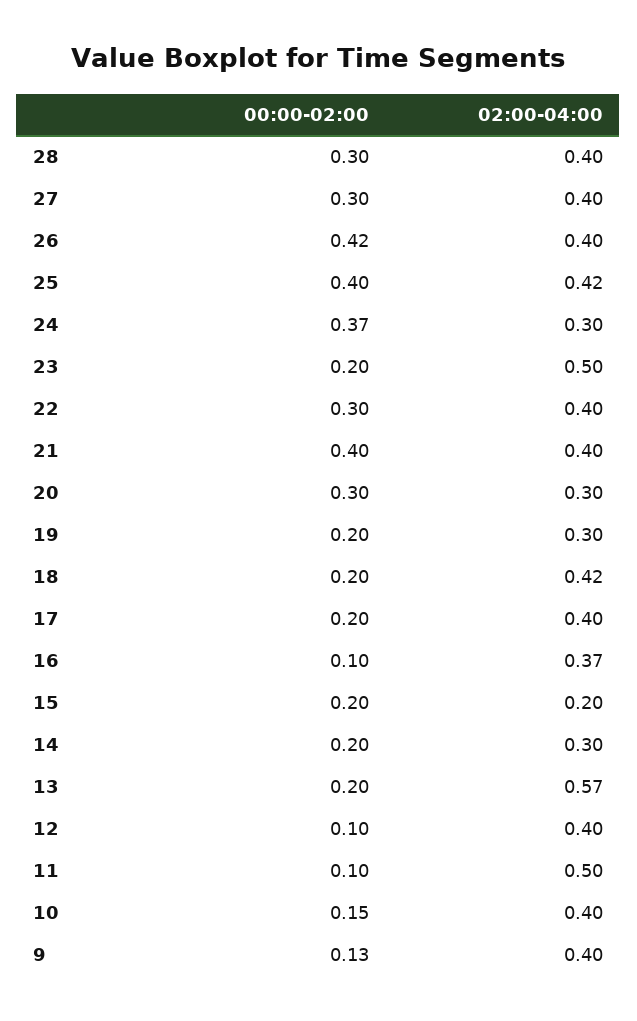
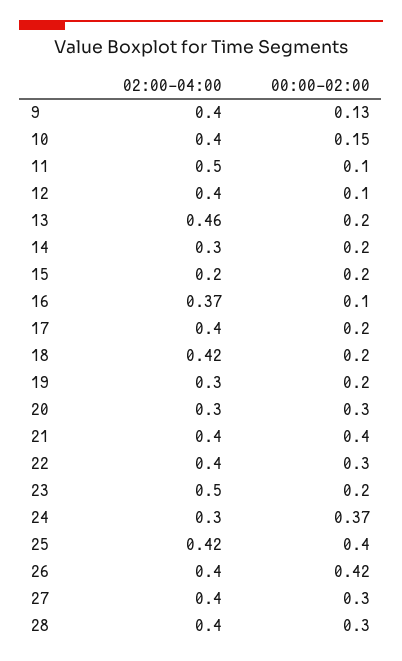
02:00-04:00, 13: 0.57 -> 0.46

